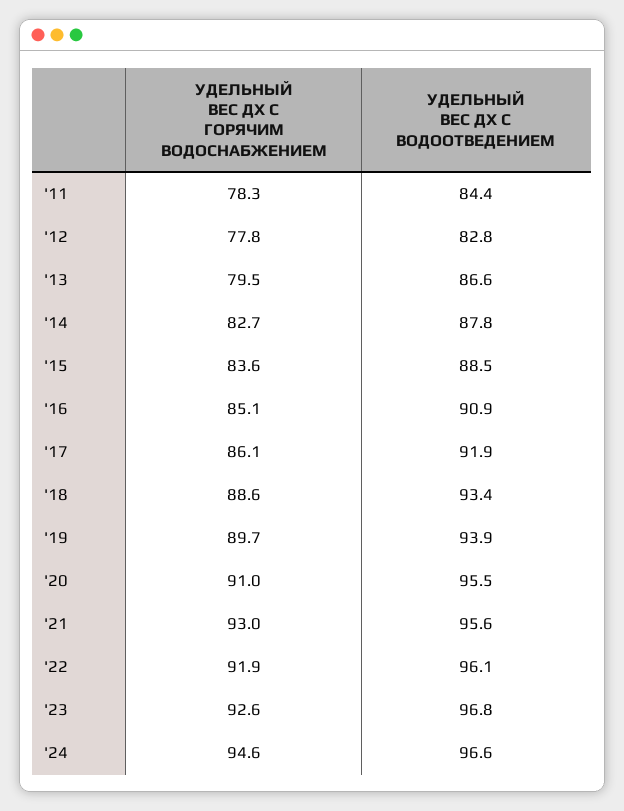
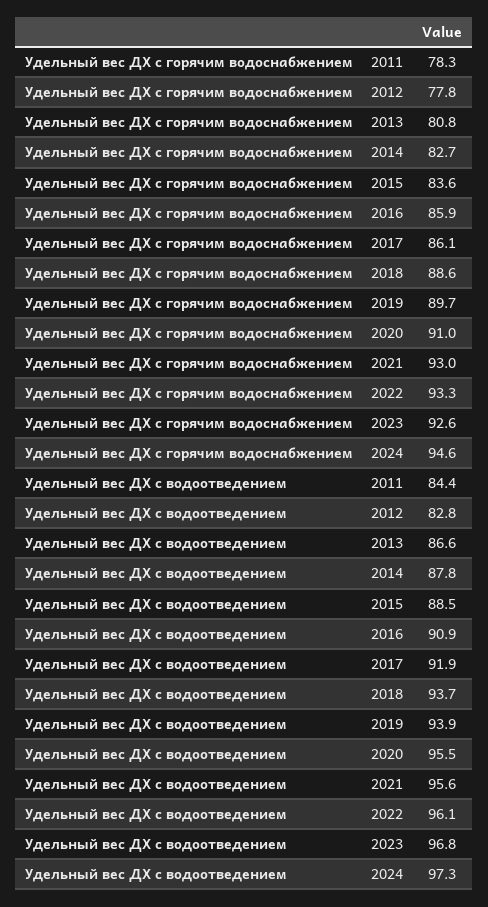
УДЕЛЬНЫЙ ВЕС ДХ С ГОРЯЧИМ ВОДОСНАБЖЕНИЕМ, '13: 79.5 -> 80.8
УДЕЛЬНЫЙ ВЕС ДХ С ГОРЯЧИМ ВОДОСНАБЖЕНИЕМ, '16: 85.1 -> 85.9
УДЕЛЬНЫЙ ВЕС ДХ С ВОДООТВЕДЕНИЕМ, '18: 93.4 -> 93.7
УДЕЛЬНЫЙ ВЕС ДХ С ГОРЯЧИМ ВОДОСНАБЖЕНИЕМ, '22: 91.9 -> 93.3
УДЕЛЬНЫЙ ВЕС ДХ С ВОДООТВЕДЕНИЕМ, '24: 96.6 -> 97.3

